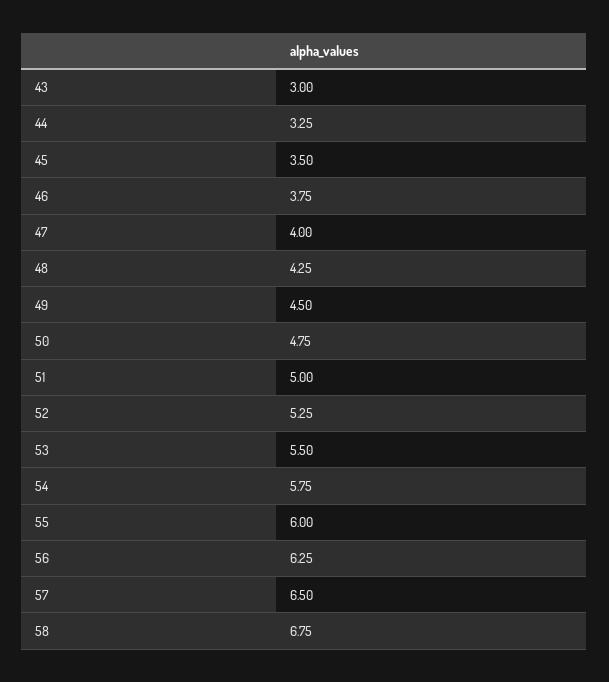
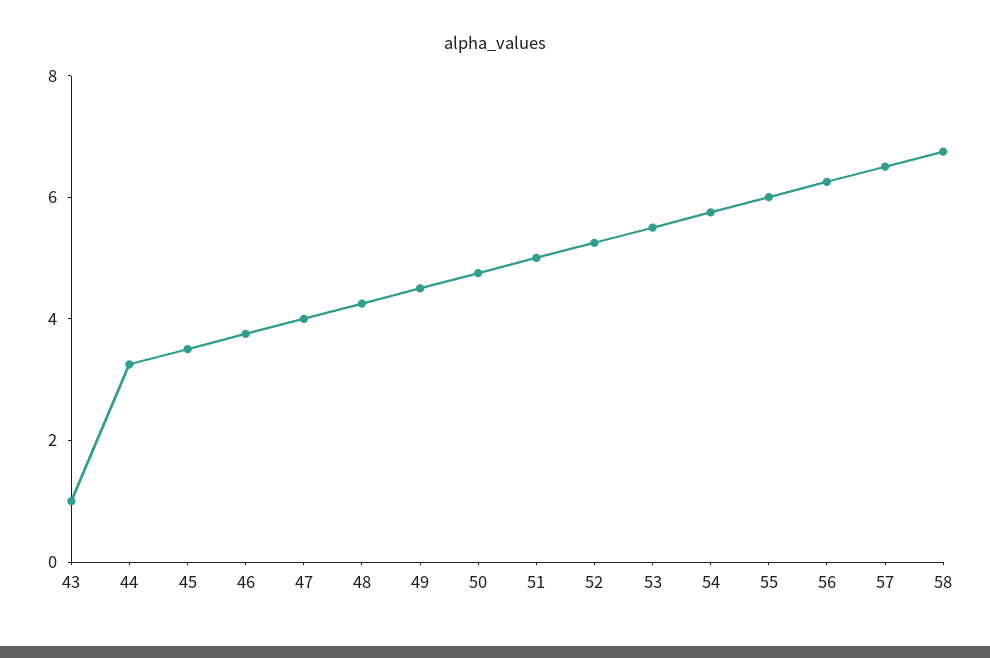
43: 3 -> 1

